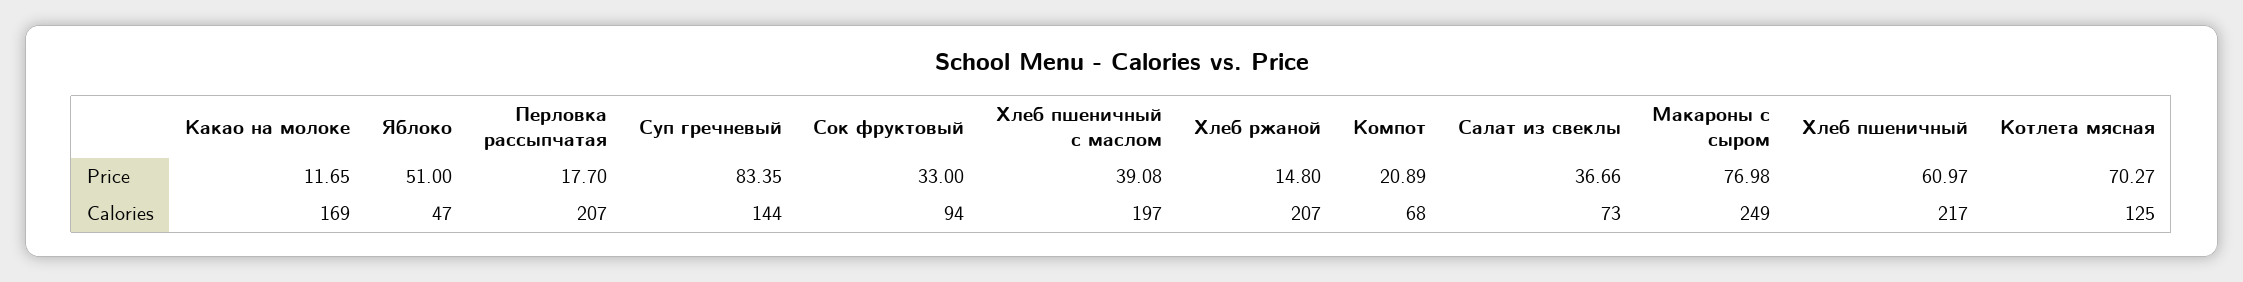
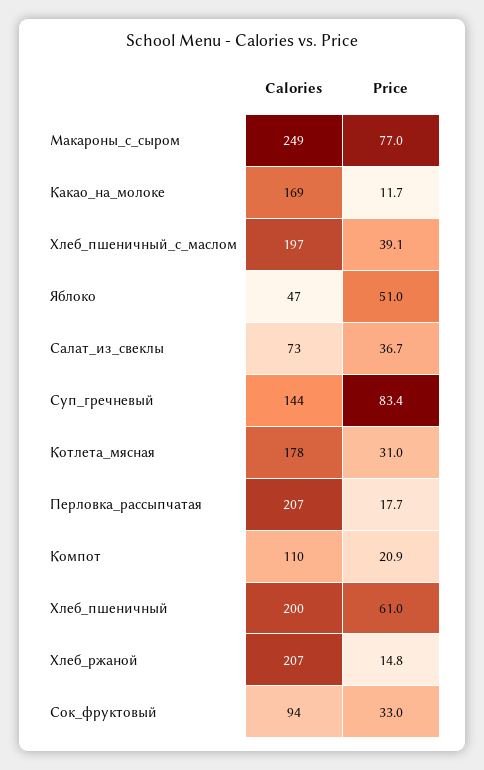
Котлета мясная, Price: 70.27 -> 31
Компот, Calories: 68 -> 110
Хлеб пшеничный, Calories: 217 -> 200
Котлета мясная, Calories: 125 -> 178

